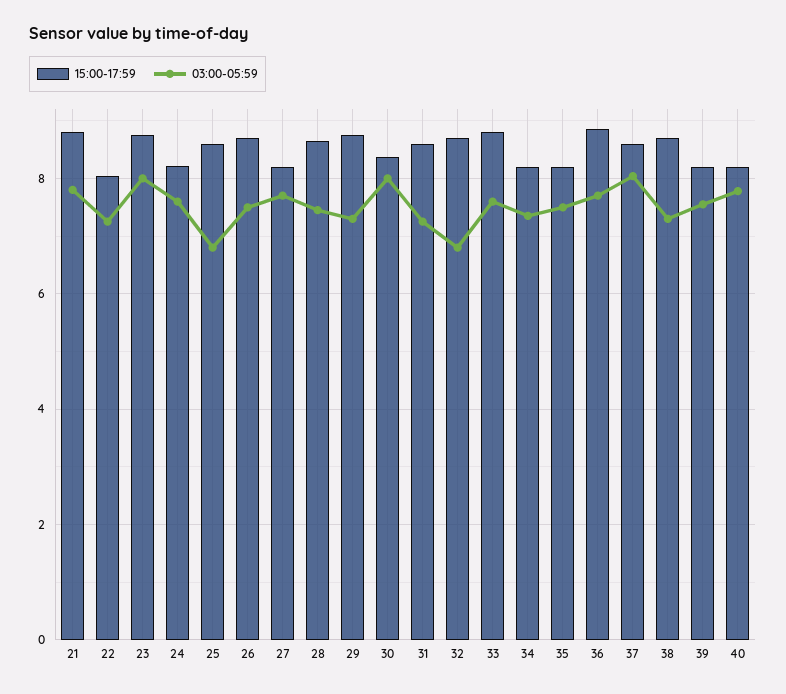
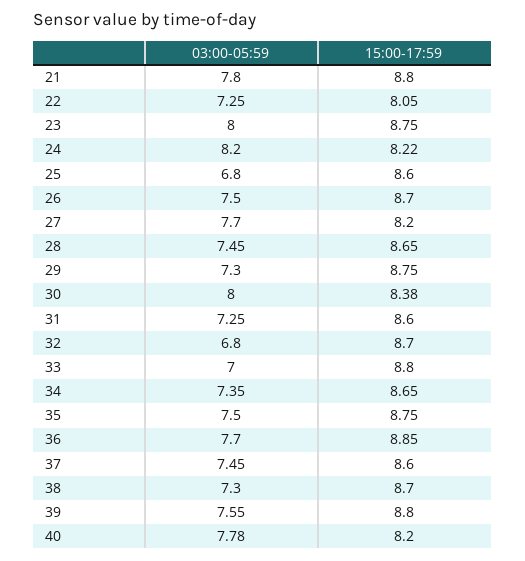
03:00-05:59, 24: 7.6 -> 8.2
03:00-05:59, 33: 7.6 -> 7
15:00-17:59, 34: 8.2 -> 8.65
15:00-17:59, 35: 8.2 -> 8.75
03:00-05:59, 37: 8 -> 7.45
15:00-17:59, 39: 8.2 -> 8.8

